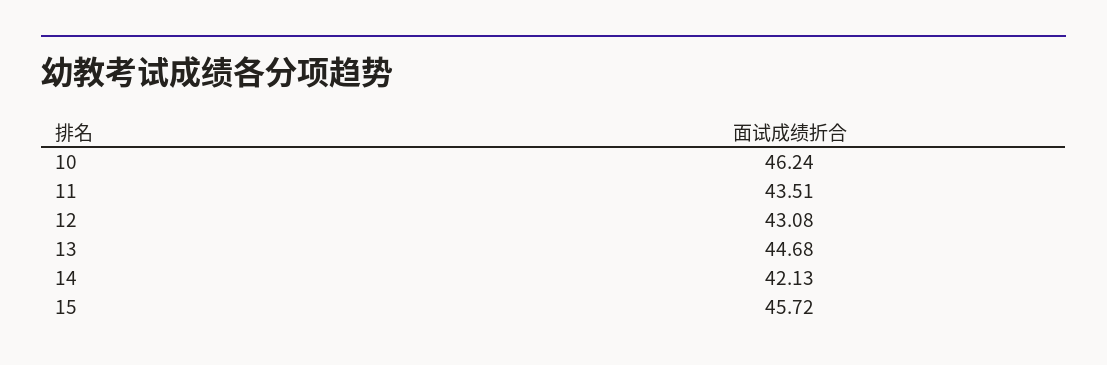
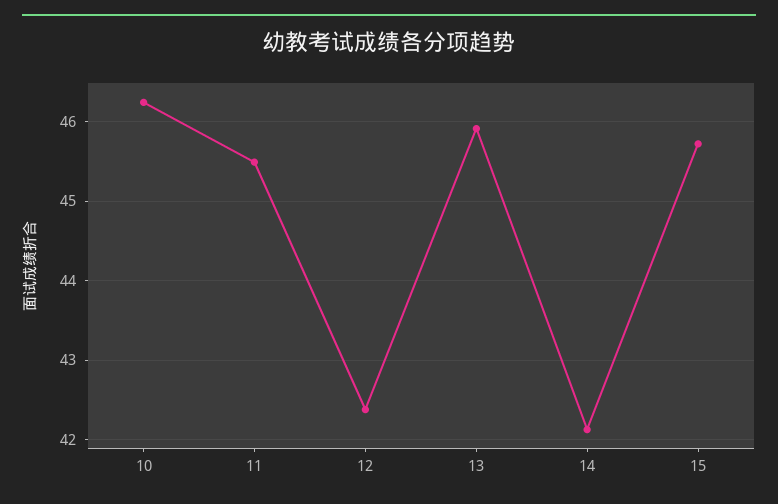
11: 43.51 -> 45.5
12: 43.08 -> 42.4
13: 44.68 -> 45.9

